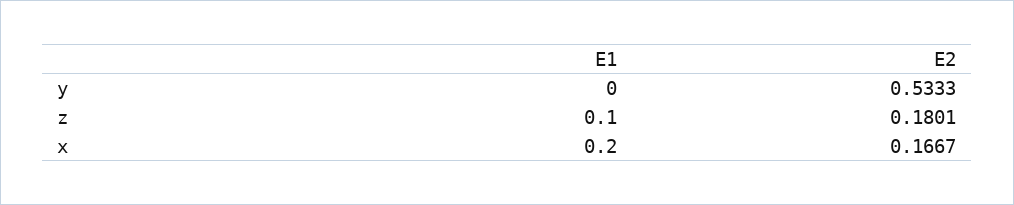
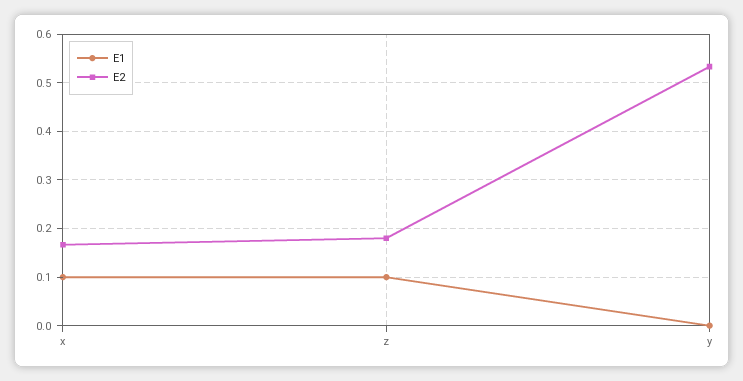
E1, x: 0.2 -> 0.1

